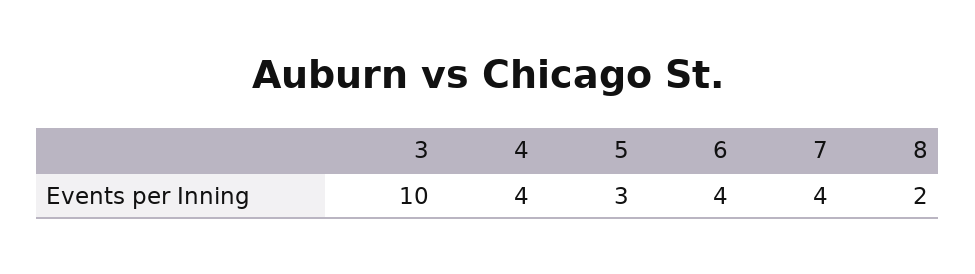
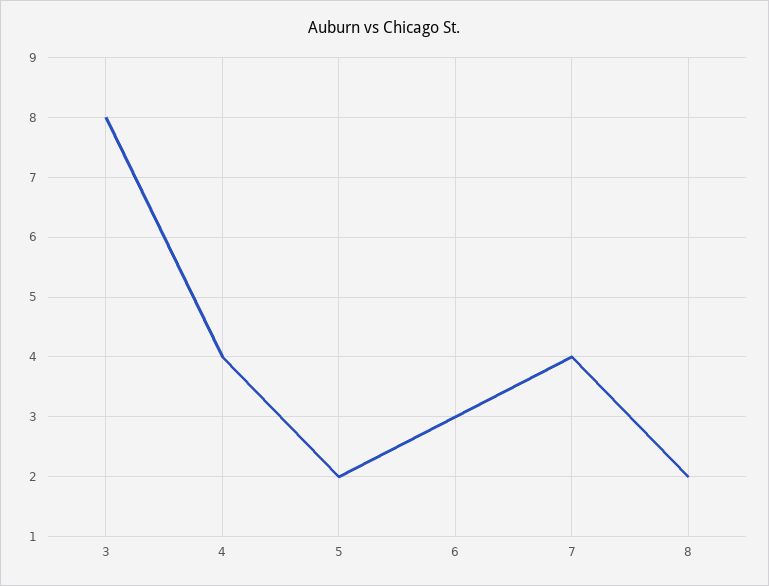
3: 10 -> 8
5: 3 -> 2
6: 4 -> 3

